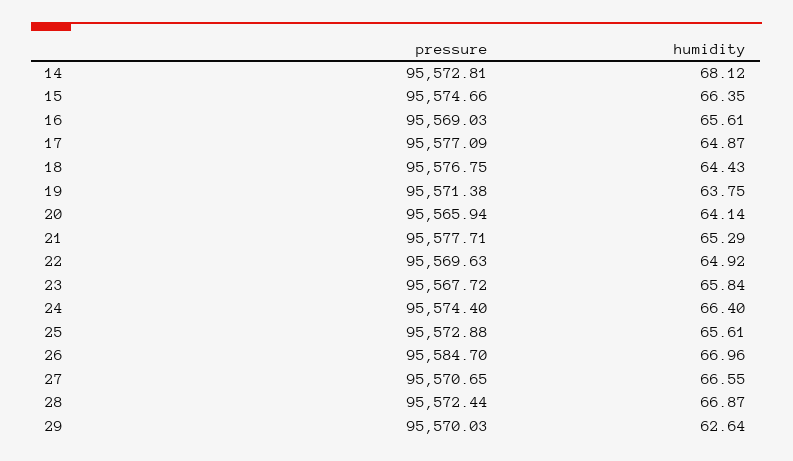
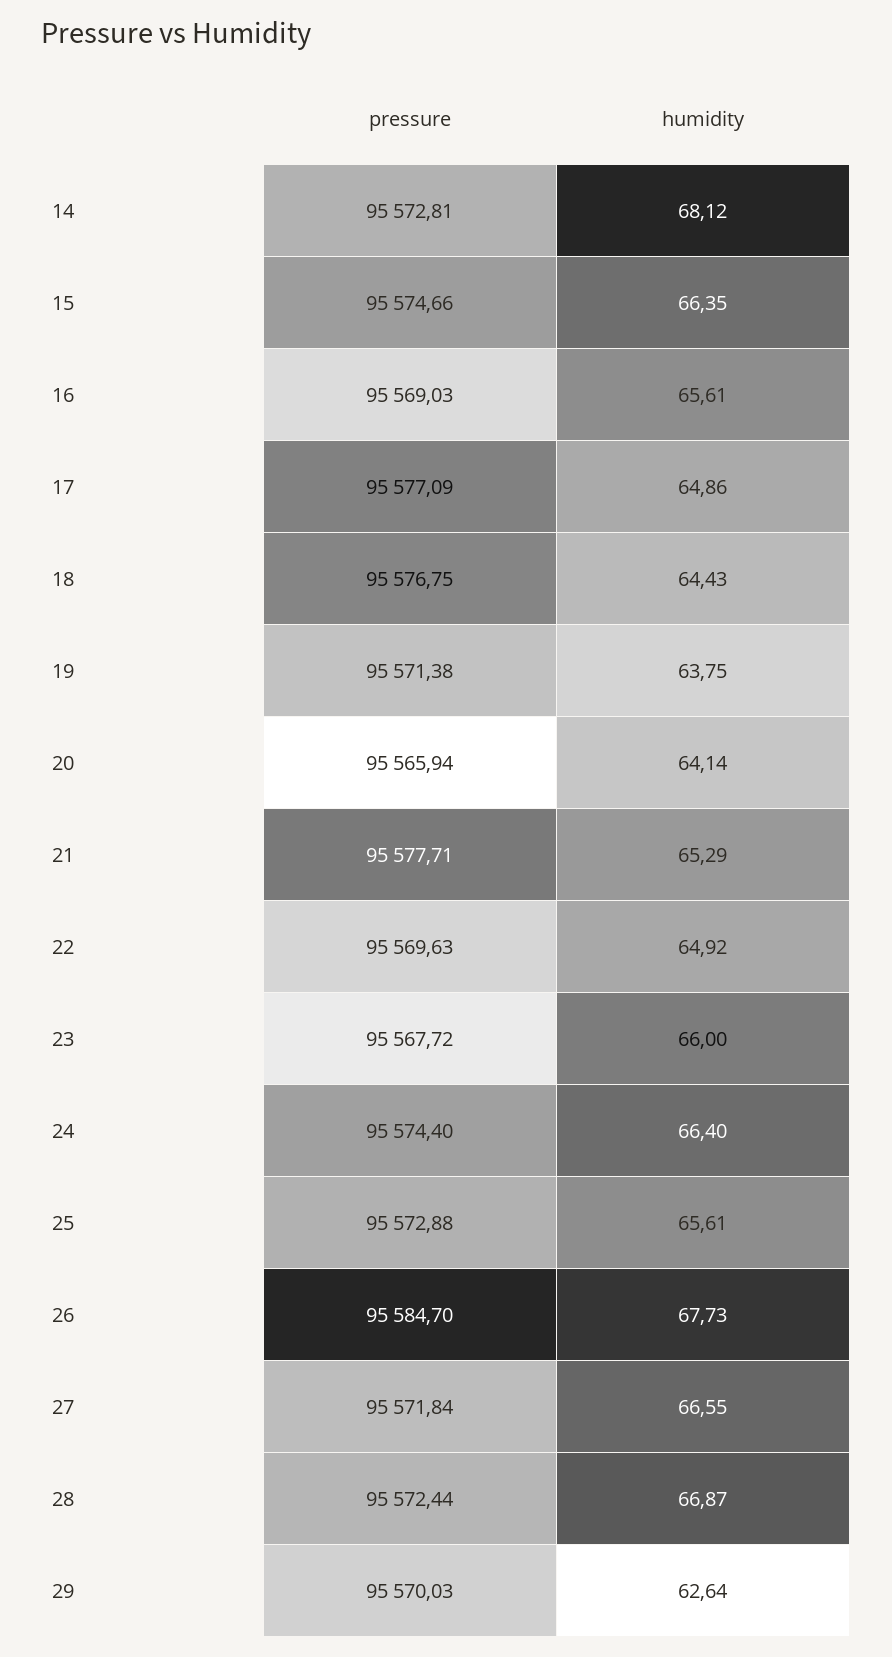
humidity, 17: 64.87 -> 64.86
humidity, 23: 65.84 -> 66
humidity, 26: 66.96 -> 67.73
pressure, 27: 95570.65 -> 95571.84

